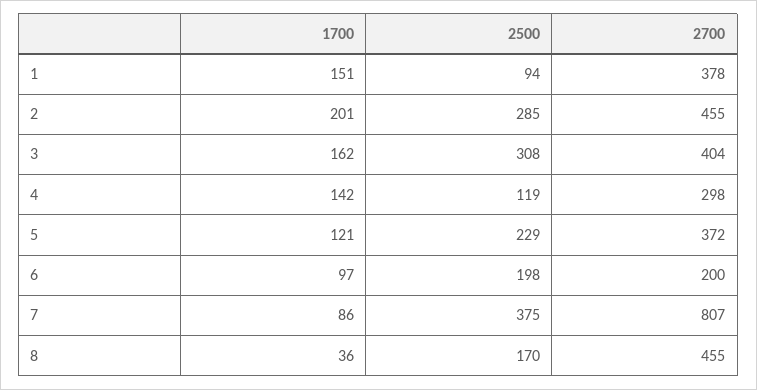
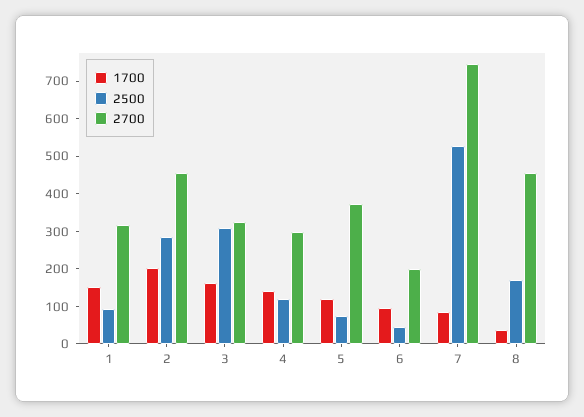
2700, 1: 378 -> 325
2700, 3: 404 -> 325
2500, 5: 229 -> 75
2500, 6: 198 -> 50
2500, 7: 375 -> 525
2700, 7: 807 -> 750

